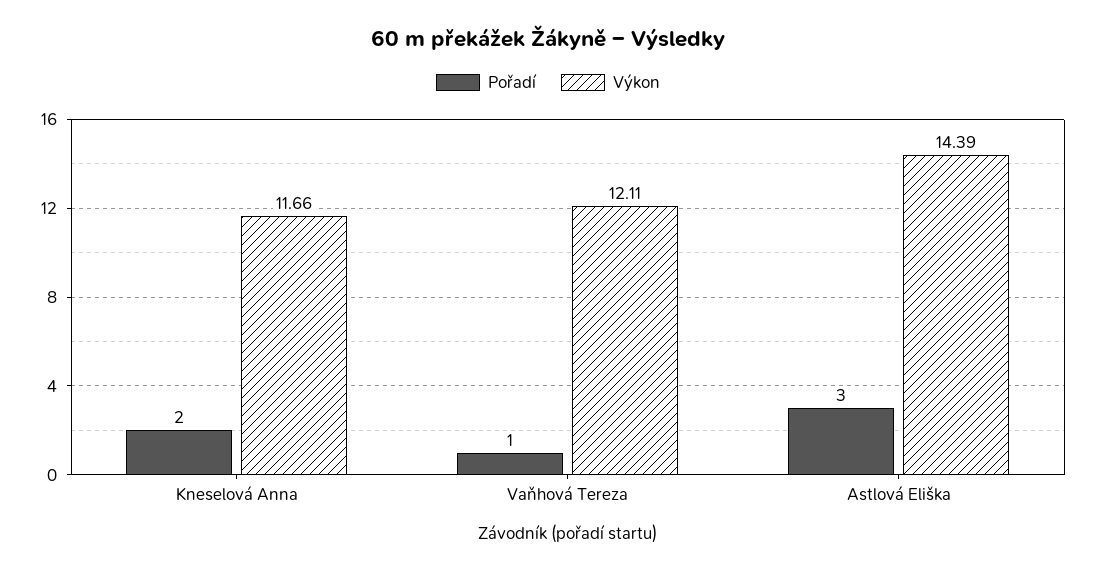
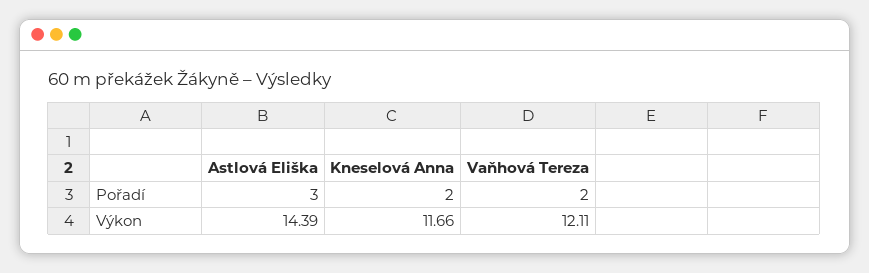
Pořadí, Vaňhová Tereza: 1 -> 2

